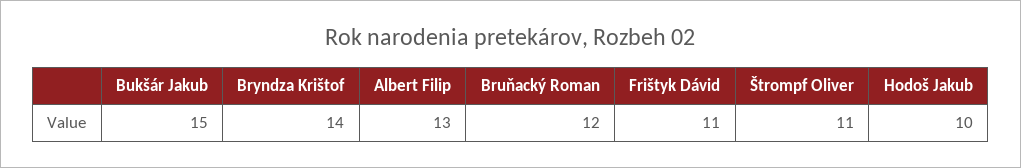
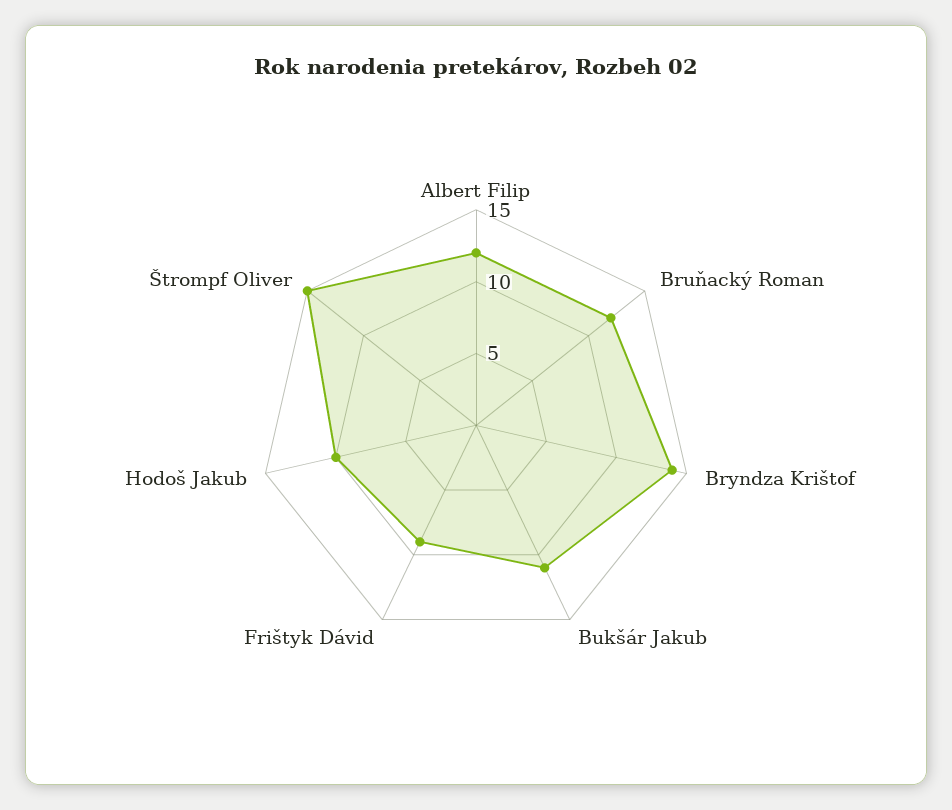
Bukšár Jakub: 15 -> 11
Albert Filip: 13 -> 12
Frištyk Dávid: 11 -> 9
Štrompf Oliver: 11 -> 15

